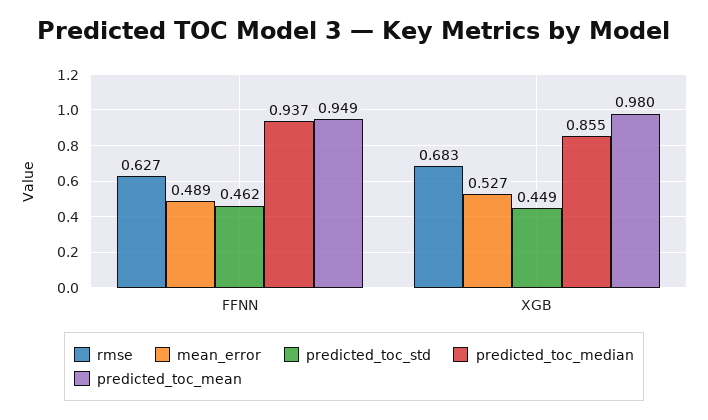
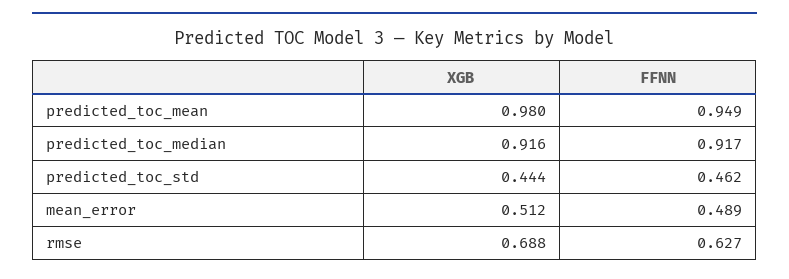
predicted_toc_median, FFNN: 0.937 -> 0.917
rmse, XGB: 0.683 -> 0.688
mean_error, XGB: 0.527 -> 0.512
predicted_toc_std, XGB: 0.449 -> 0.444
predicted_toc_median, XGB: 0.855 -> 0.916

